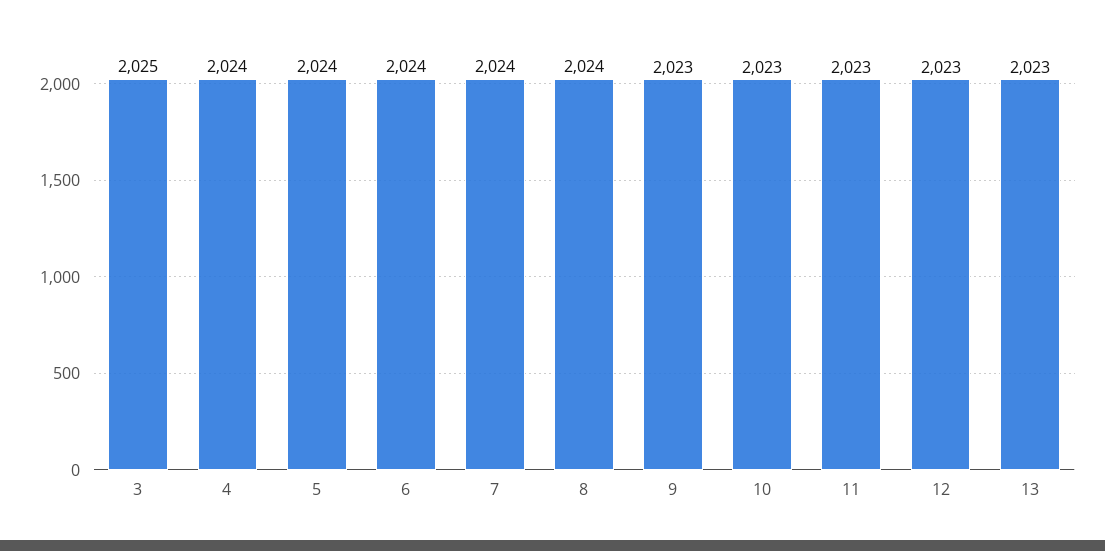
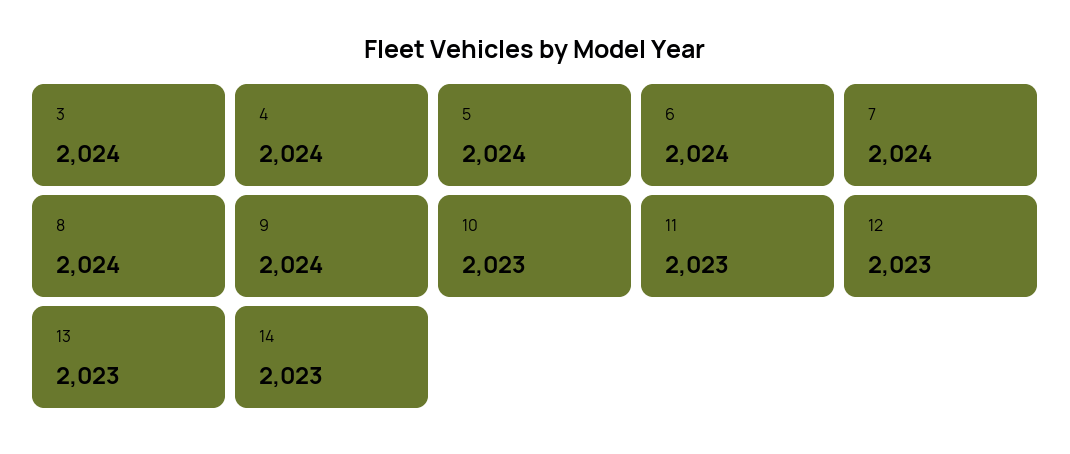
3: 2025 -> 2024
9: 2023 -> 2024
14: none -> 2023

